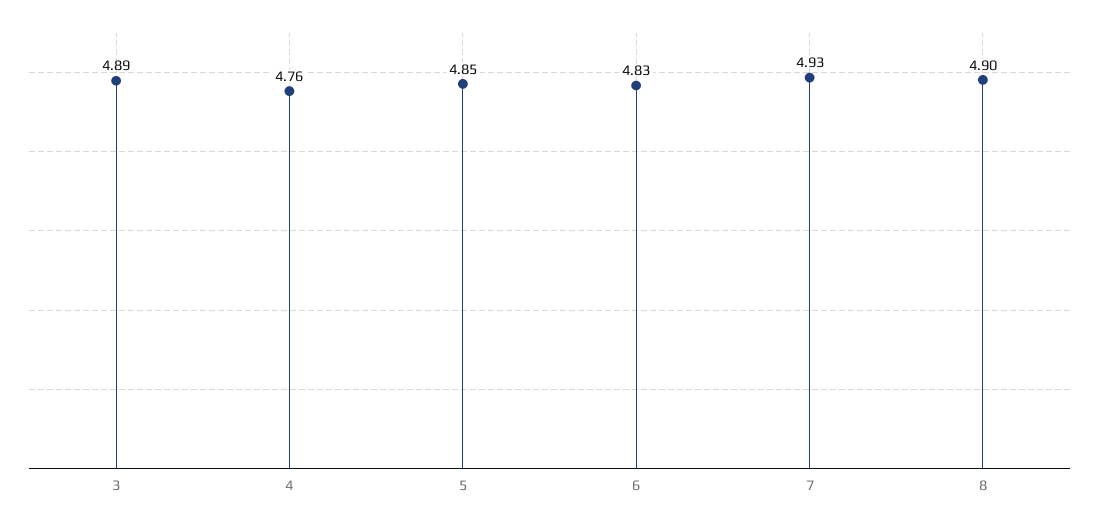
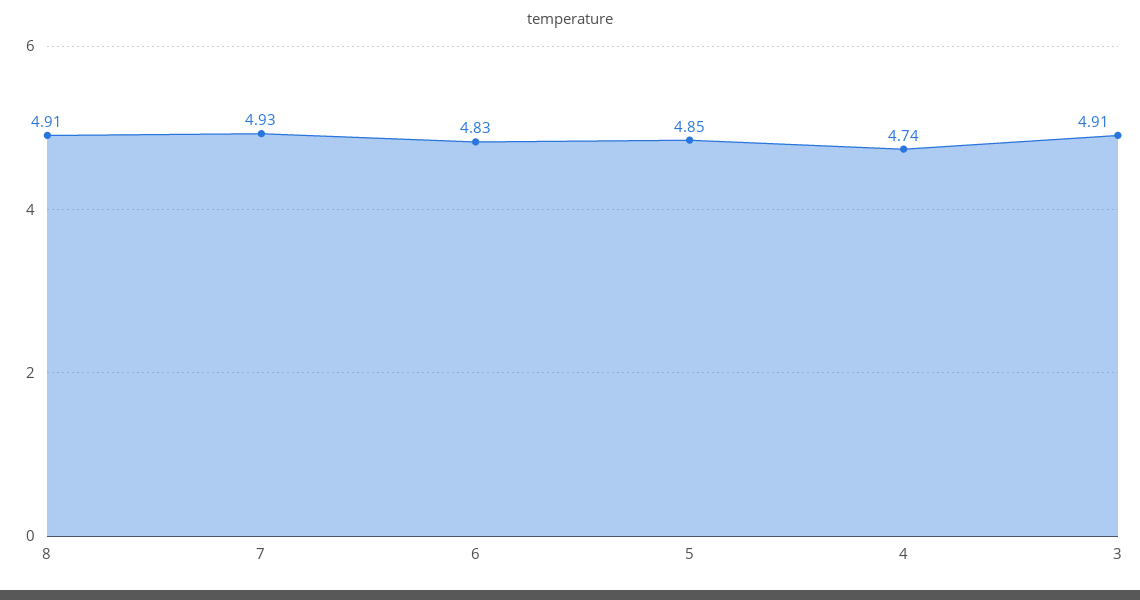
3: 4.89 -> 4.91
4: 4.76 -> 4.74
8: 4.9 -> 4.91

